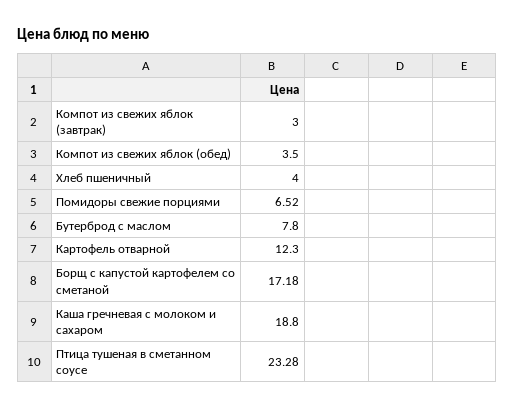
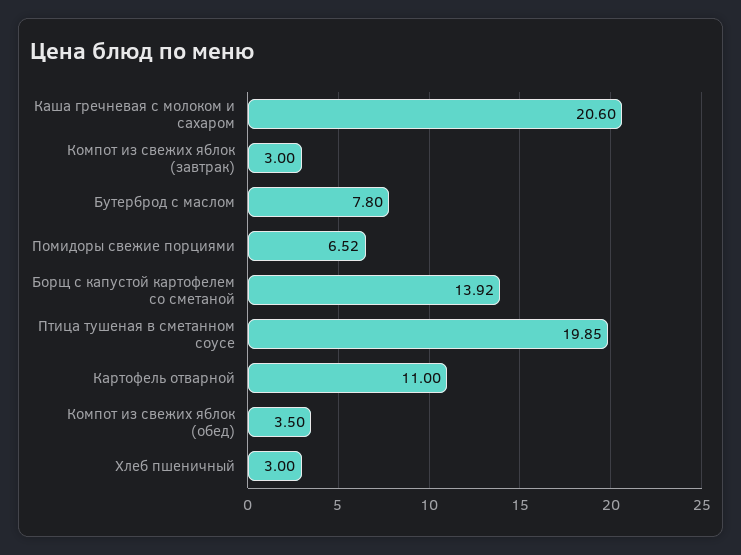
Хлеб пшеничный: 4 -> 3
Картофель отварной: 12.3 -> 11
Борщ с капустой картофелем со сметаной: 17.18 -> 13.92
Каша гречневая с молоком и сахаром: 18.8 -> 20.6
Птица тушеная в сметанном соусе: 23.28 -> 19.85

